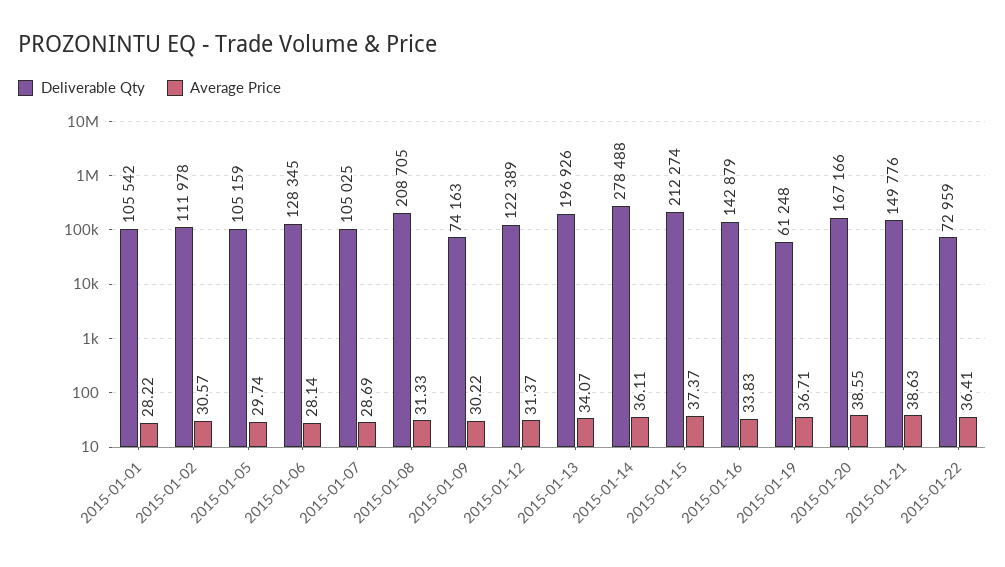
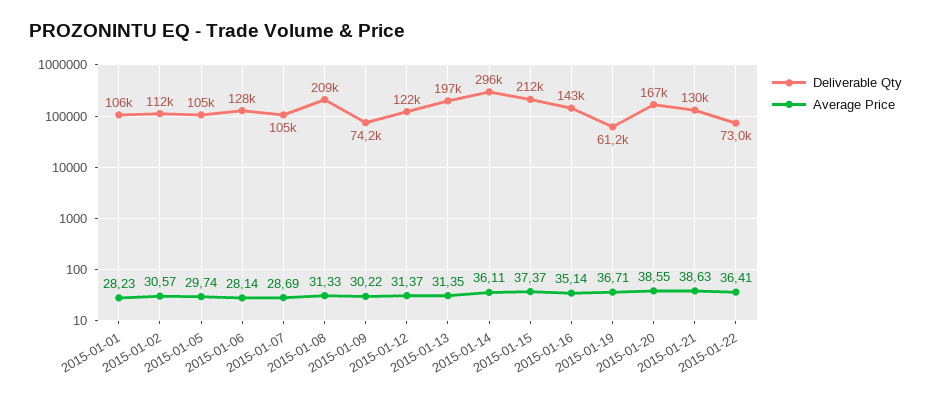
Average Price, 2015-01-01: 28.22 -> 28.23
Average Price, 2015-01-13: 34.07 -> 31.35
Deliverable Qty, 2015-01-14: 278488 -> 296000
Average Price, 2015-01-16: 33.83 -> 35.14
Deliverable Qty, 2015-01-21: 149776 -> 130000

